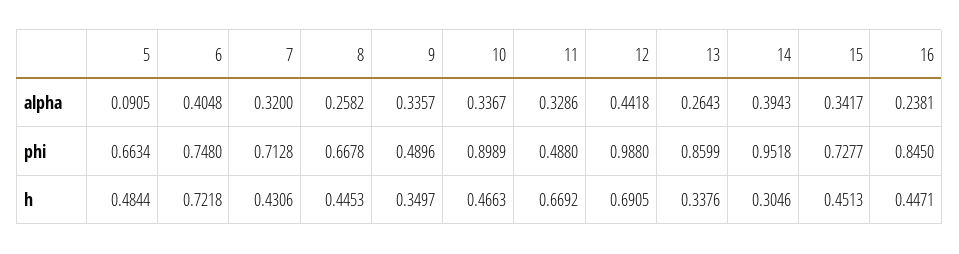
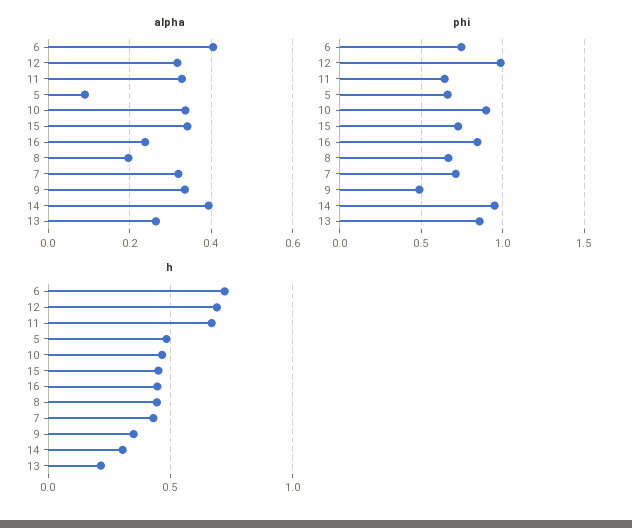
alpha, 8: 0.2582 -> 0.2
alpha, 12: 0.4418 -> 0.32
phi, 11: 0.488 -> 0.65
h, 13: 0.3376 -> 0.2

